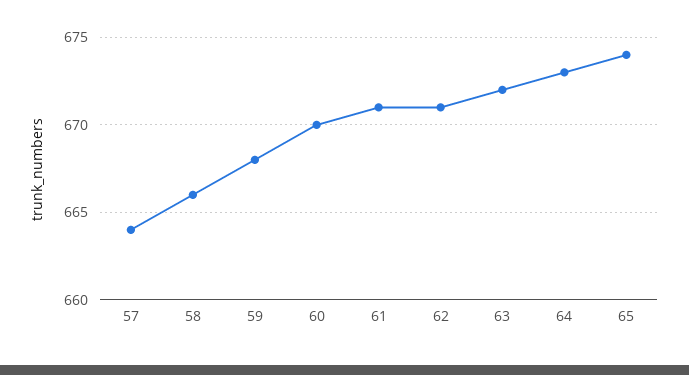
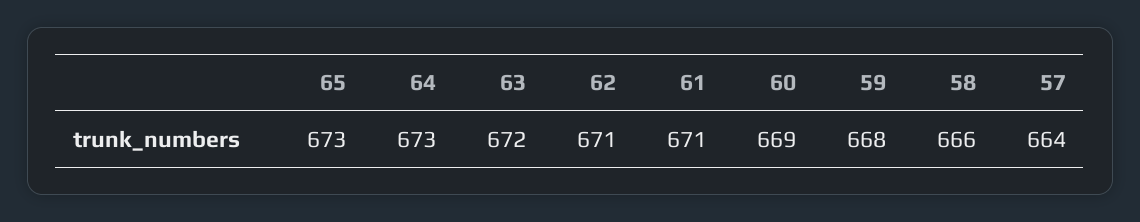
60: 670 -> 669
65: 674 -> 673

